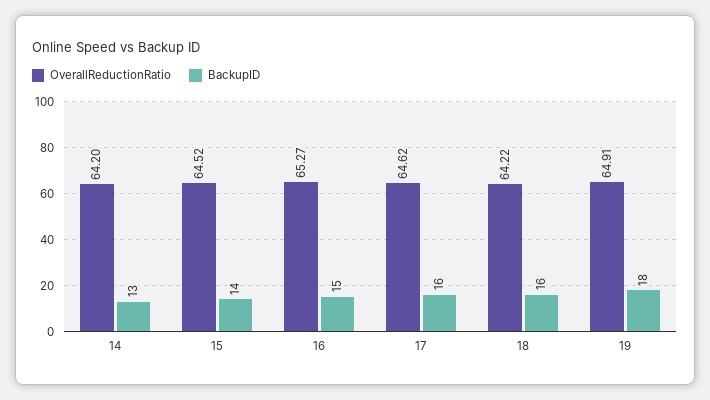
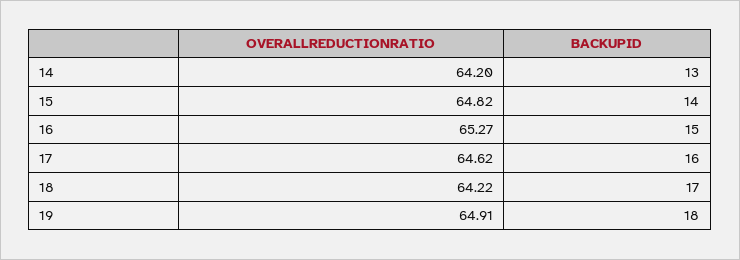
OverallReductionRatio, 15: 64.52 -> 64.82
BackupID, 18: 16 -> 17

